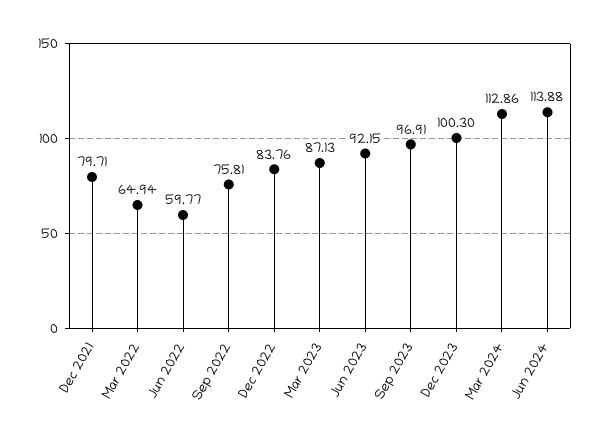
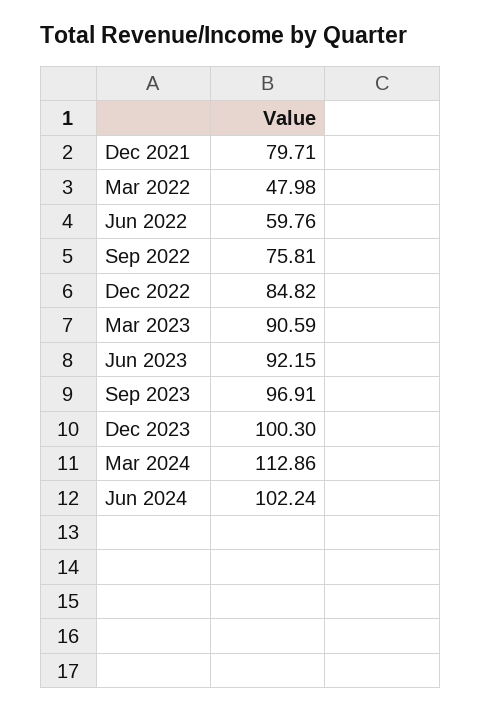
Mar 2022: 64.94 -> 47.98
Jun 2022: 59.77 -> 59.76
Dec 2022: 83.76 -> 84.82
Mar 2023: 87.13 -> 90.59
Jun 2024: 113.88 -> 102.24

